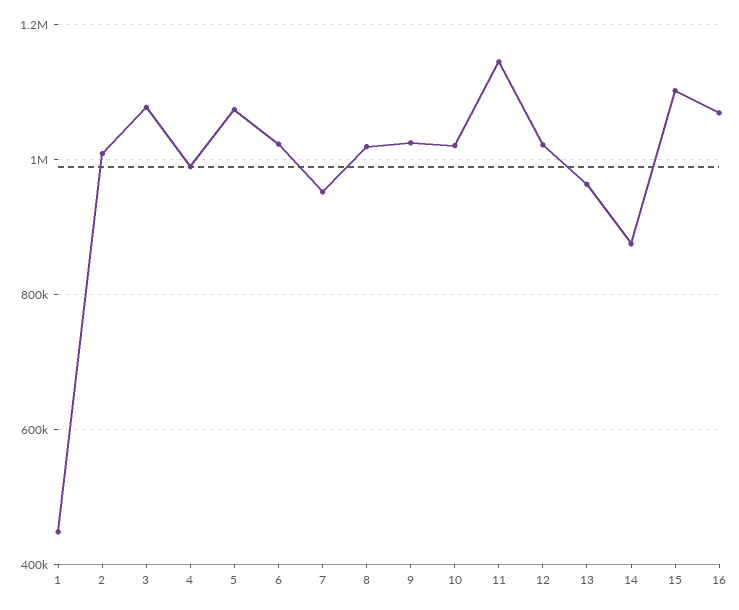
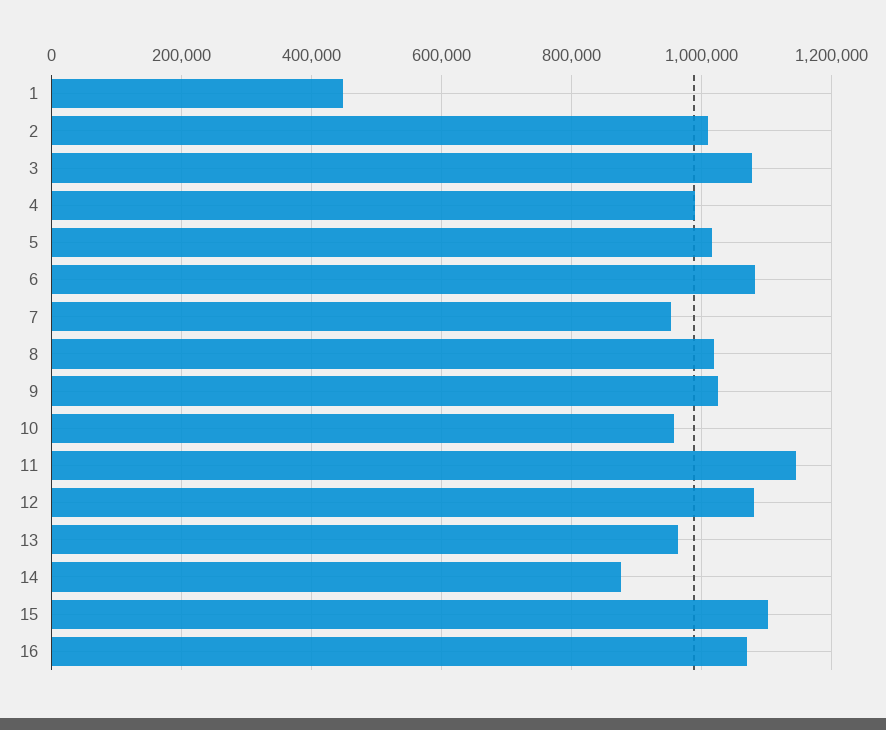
5: 1080000 -> 1020000
6: 1020000 -> 1080000
10: 1020000 -> 960000
12: 1020000 -> 1080000

